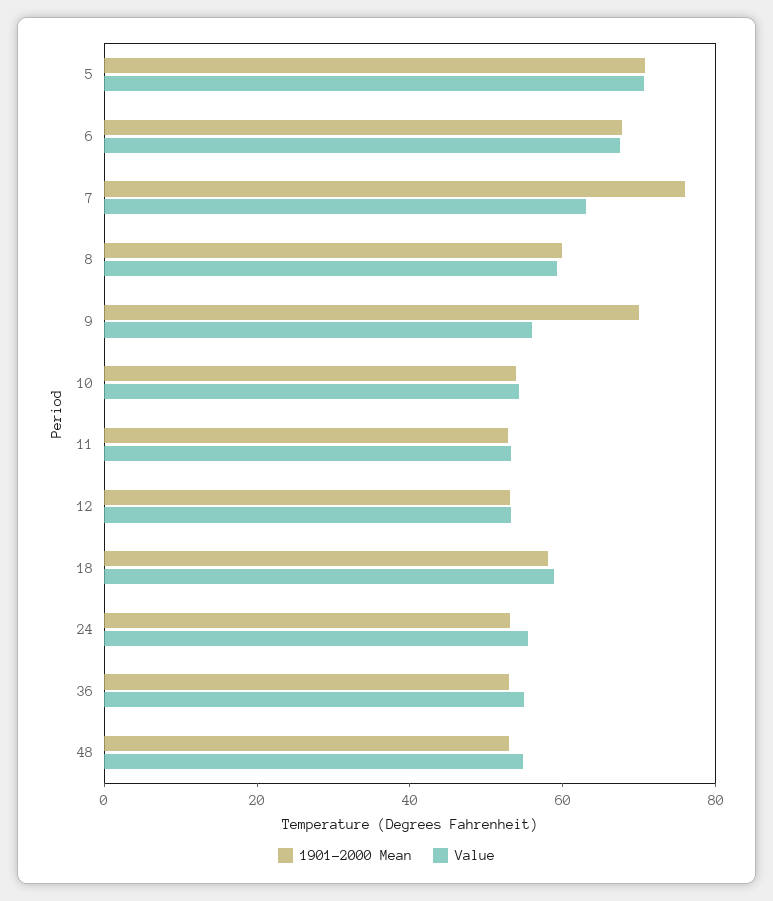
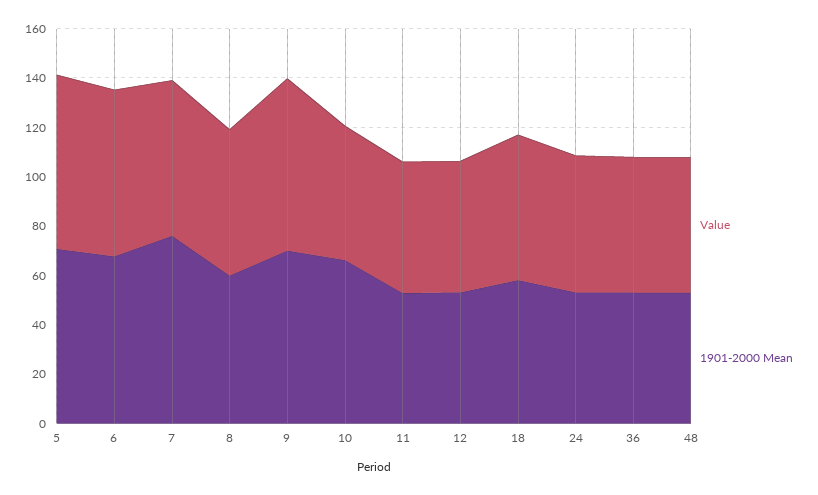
Value, 9: 55 -> 70
1901-2000 Mean, 10: 55 -> 65

